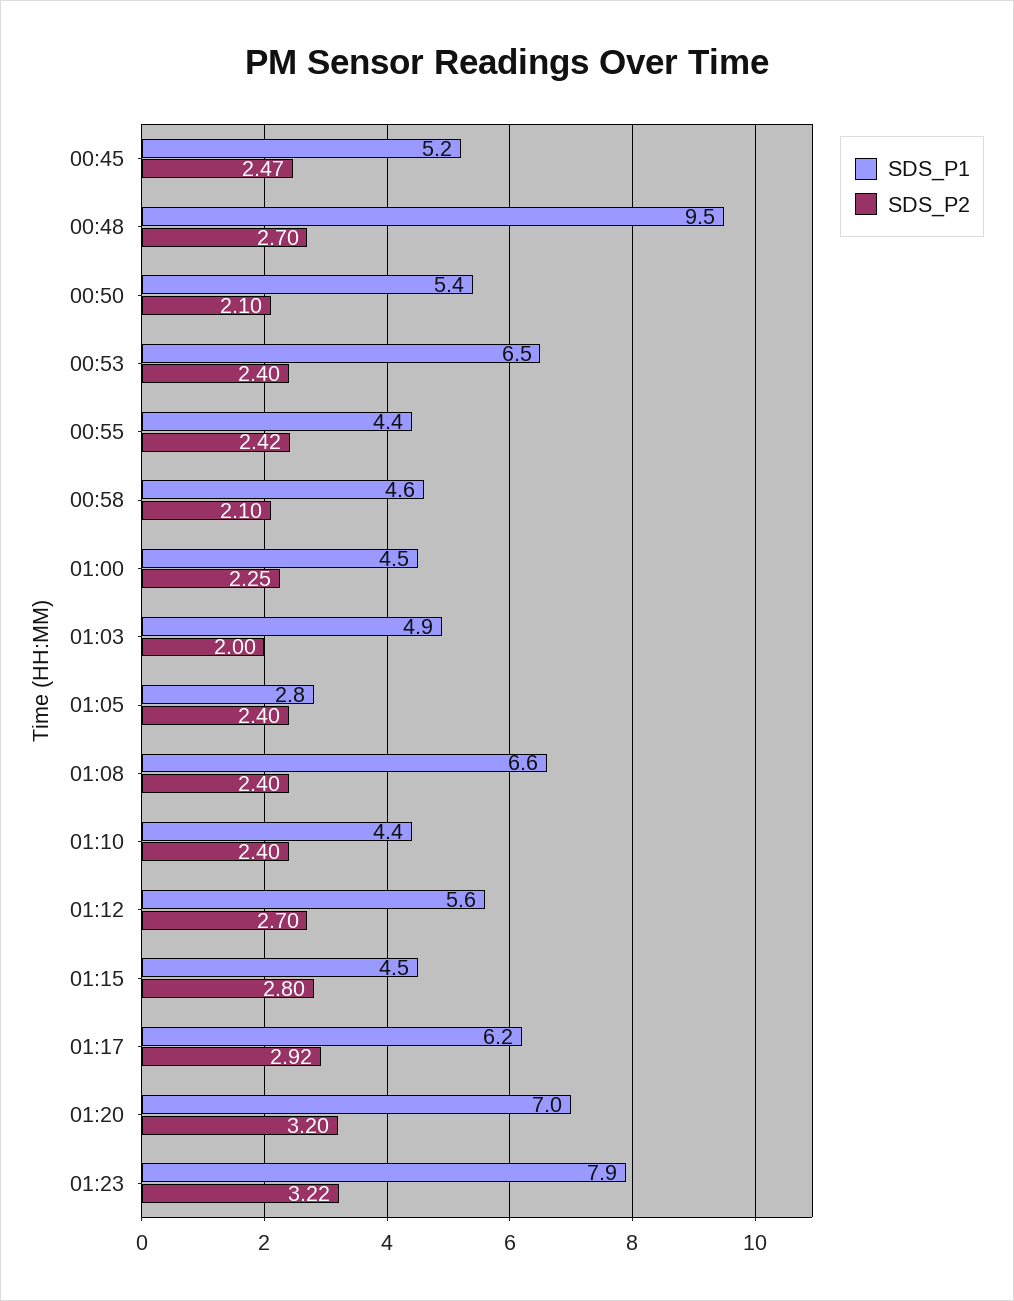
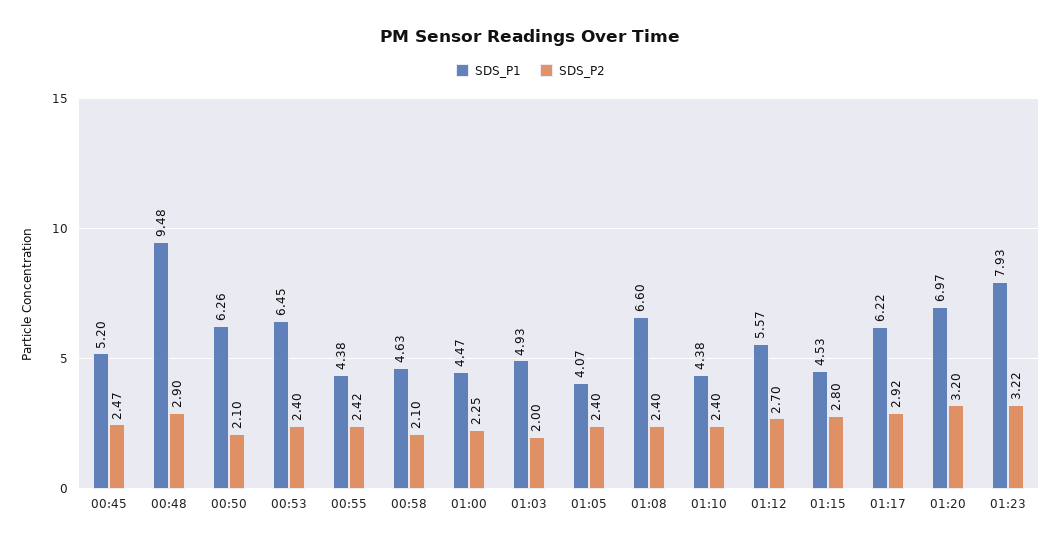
SDS_P2, 00:48: 2.7 -> 2.9
SDS_P1, 00:50: 5.4 -> 6.26
SDS_P1, 01:05: 2.8 -> 4.07

